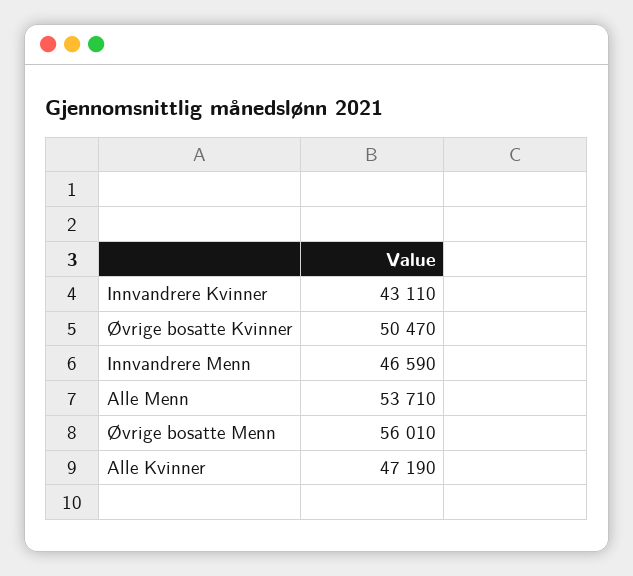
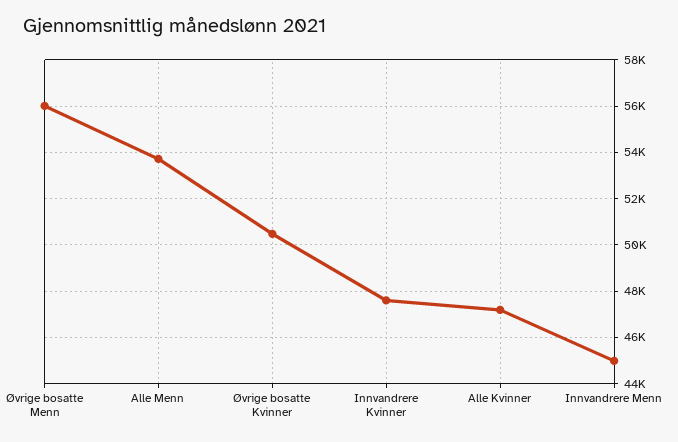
Innvandrere Kvinner: 43110 -> 47500
Innvandrere Menn: 46590 -> 45000

